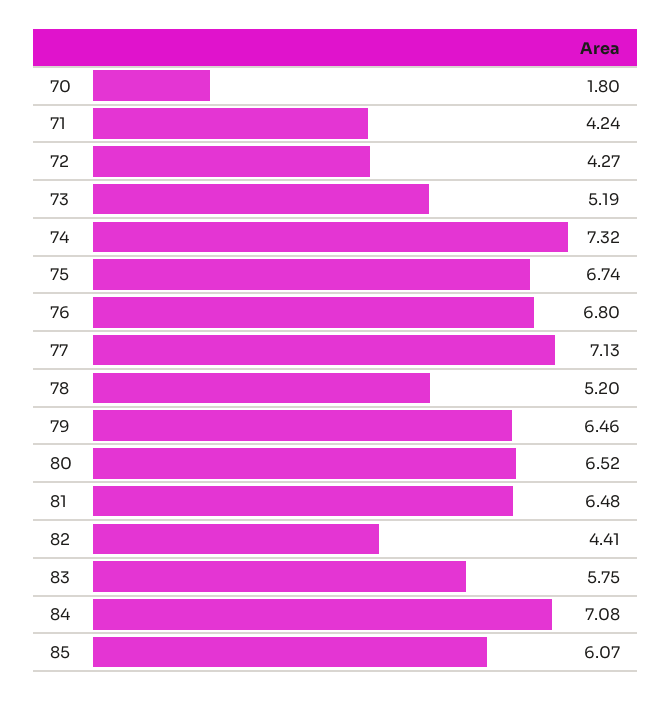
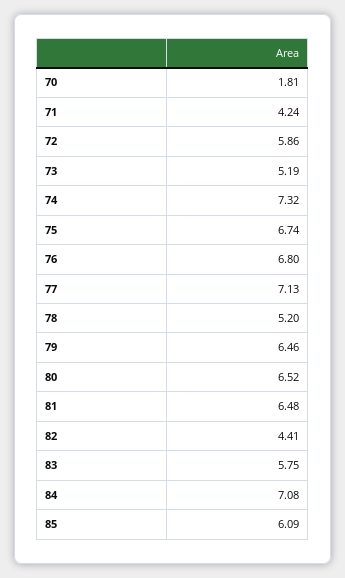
70: 1.8 -> 1.81
72: 4.27 -> 5.86
85: 6.07 -> 6.09

